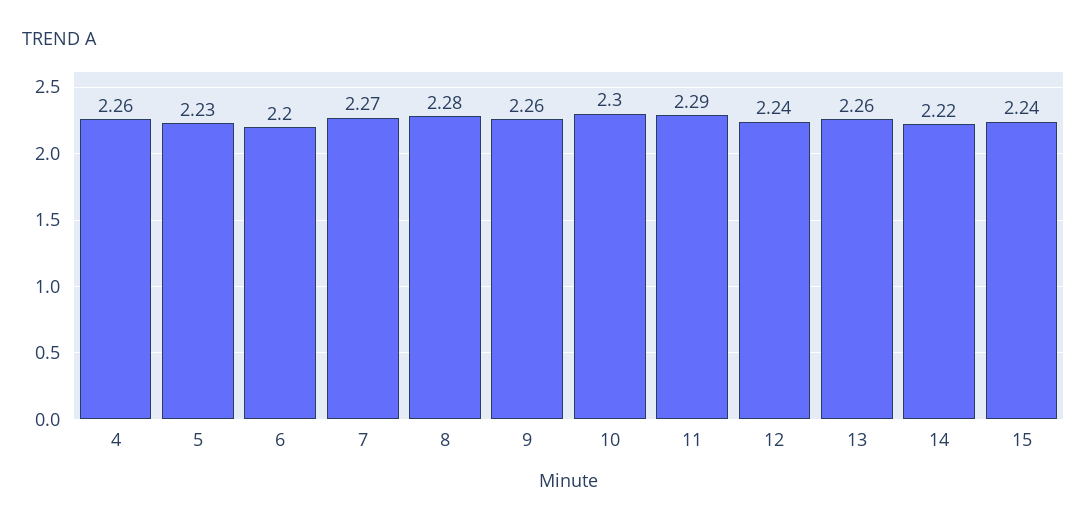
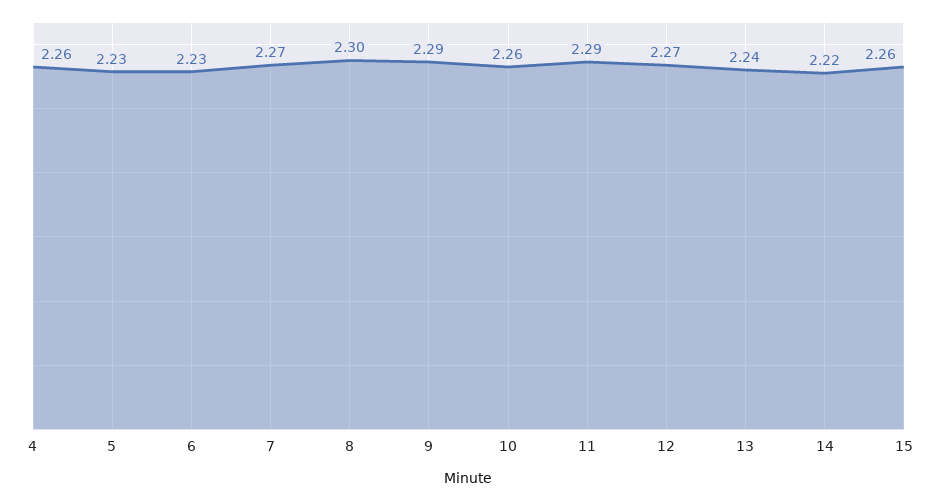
6: 2.2 -> 2.23
8: 2.28 -> 2.3
9: 2.26 -> 2.29
10: 2.3 -> 2.26
12: 2.24 -> 2.27
13: 2.26 -> 2.24
15: 2.24 -> 2.26

